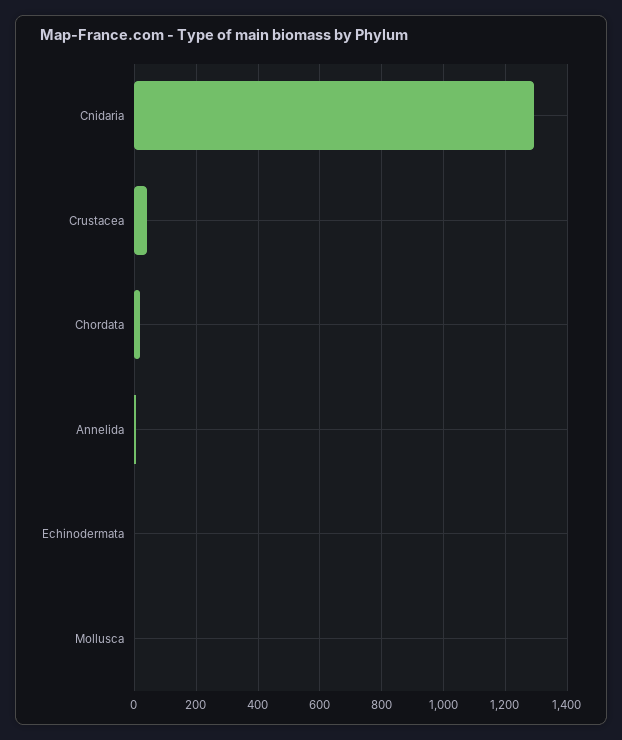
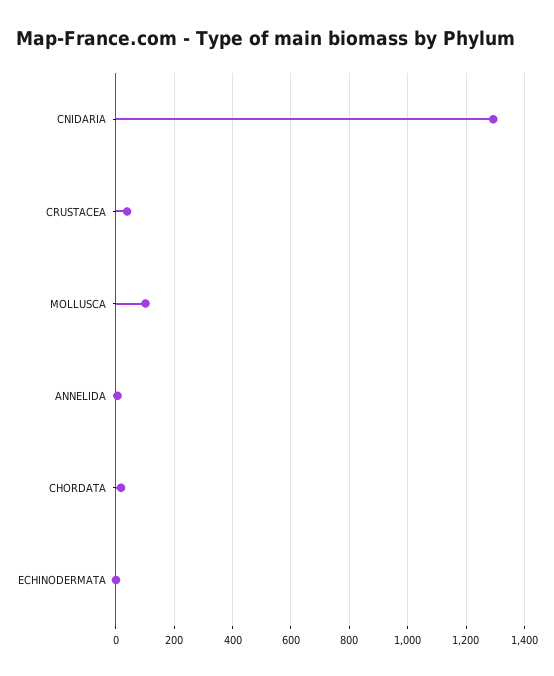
Mollusca: 0 -> 100

